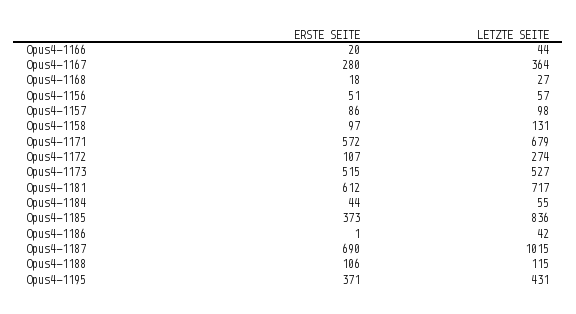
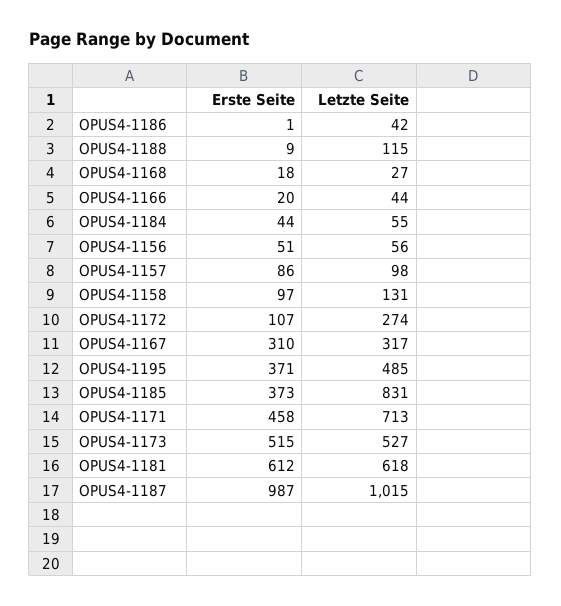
ERSTE SEITE, Opus4-1167: 280 -> 310
LETZTE SEITE, Opus4-1167: 364 -> 317
LETZTE SEITE, Opus4-1156: 57 -> 56
ERSTE SEITE, Opus4-1171: 572 -> 458
LETZTE SEITE, Opus4-1171: 679 -> 713
LETZTE SEITE, Opus4-1181: 717 -> 618
LETZTE SEITE, Opus4-1185: 836 -> 831
ERSTE SEITE, Opus4-1187: 690 -> 987
ERSTE SEITE, Opus4-1188: 106 -> 9
LETZTE SEITE, Opus4-1195: 431 -> 485

